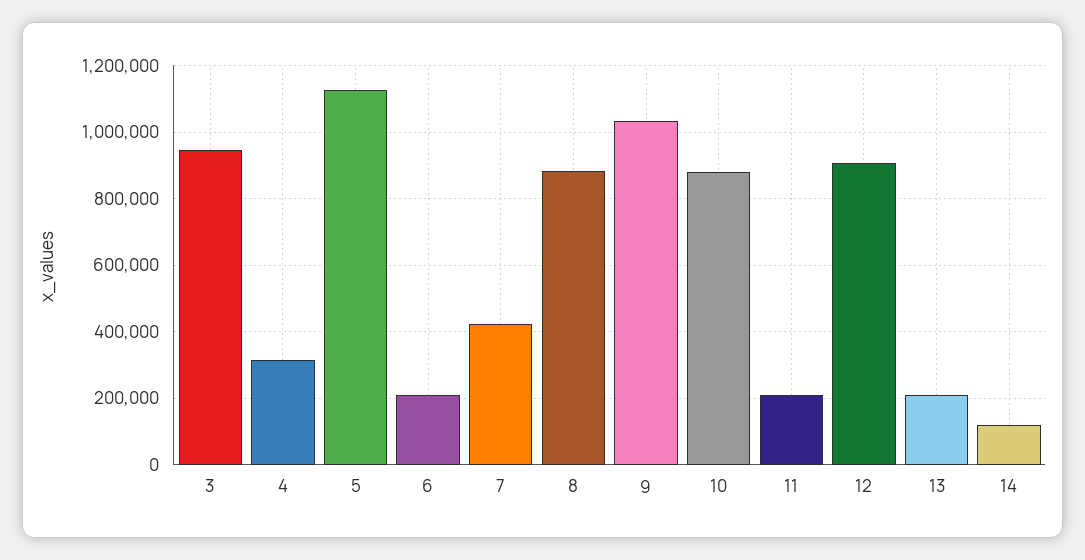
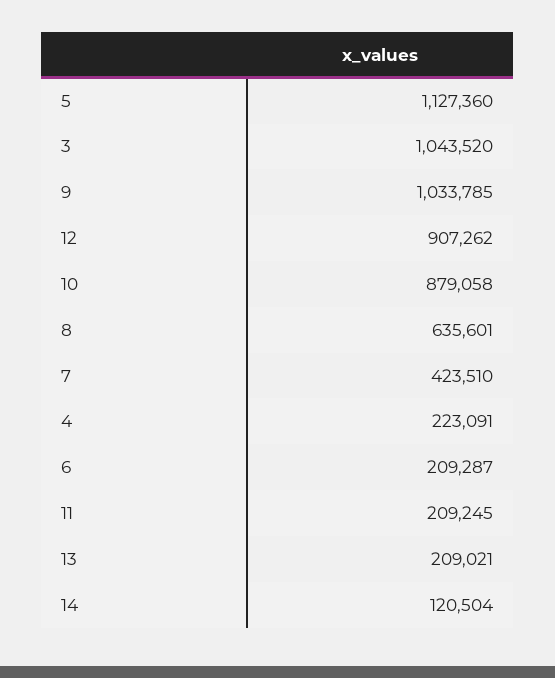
3: 940000 -> 1043520
4: 320000 -> 223091
8: 880000 -> 635601

